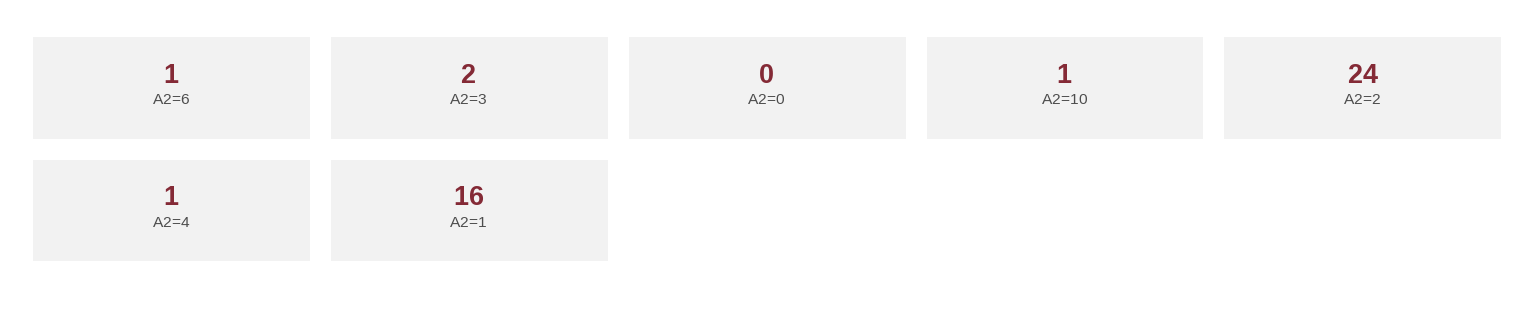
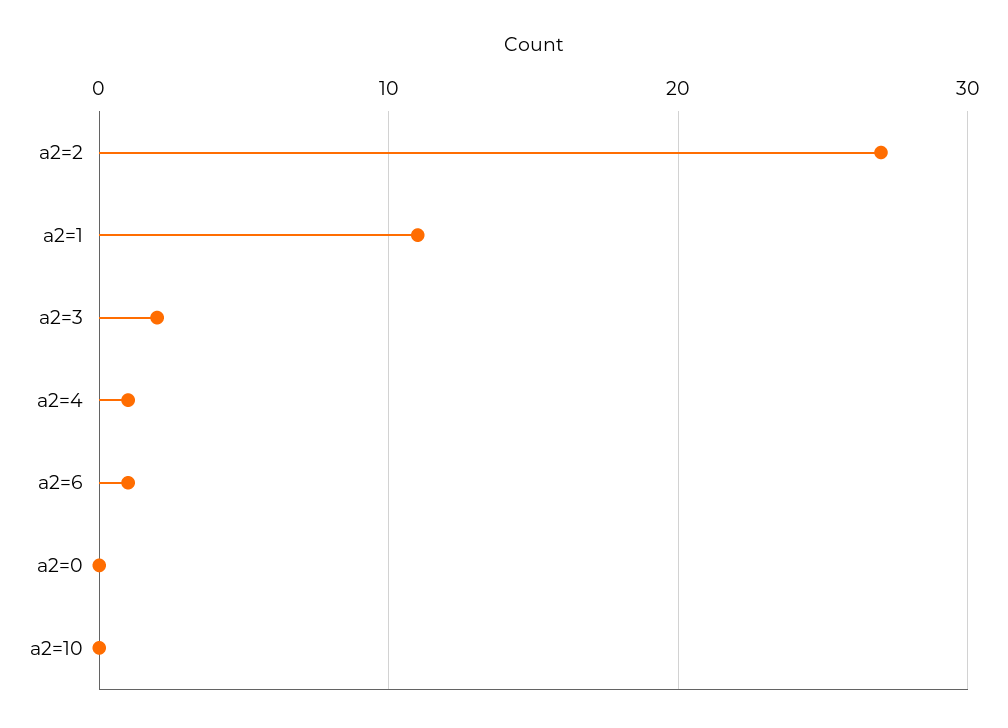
A2=10: 1 -> 0
A2=2: 24 -> 27
A2=1: 16 -> 11

